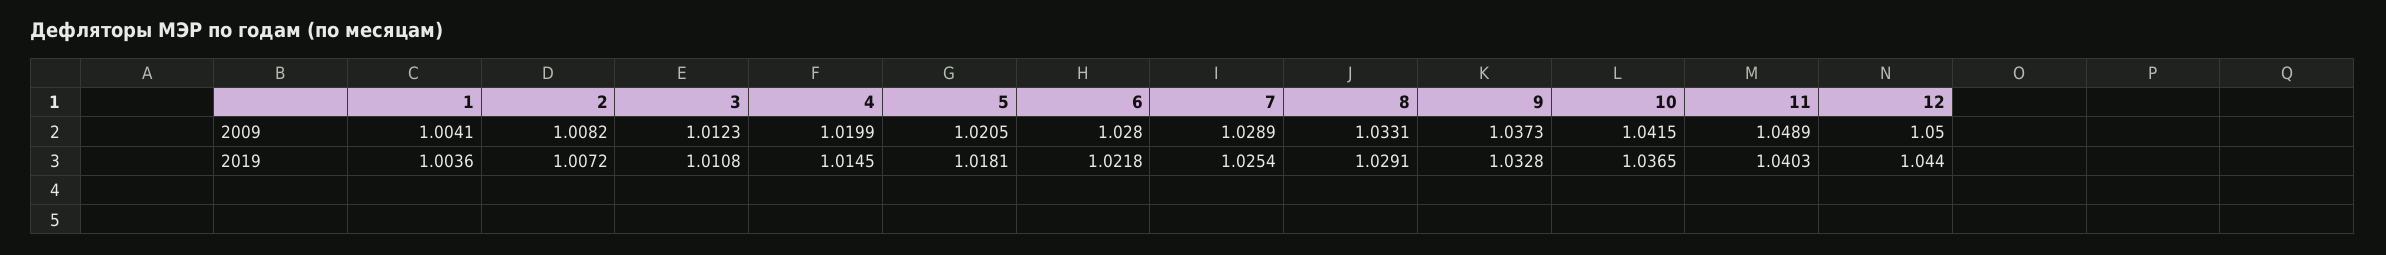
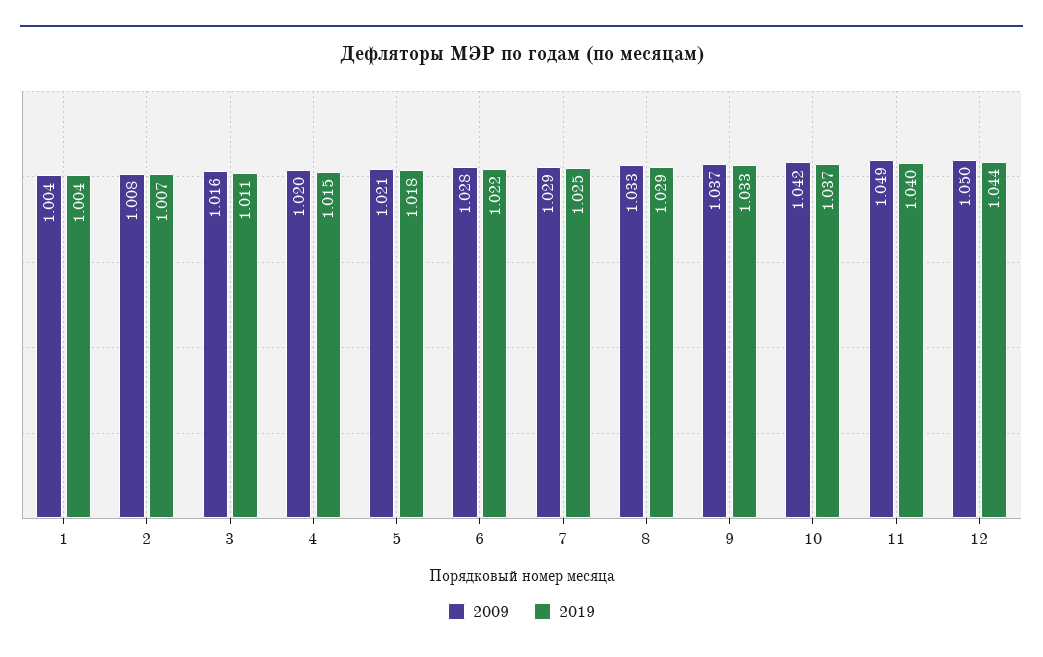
2009, 3: 1.0123 -> 1.016

